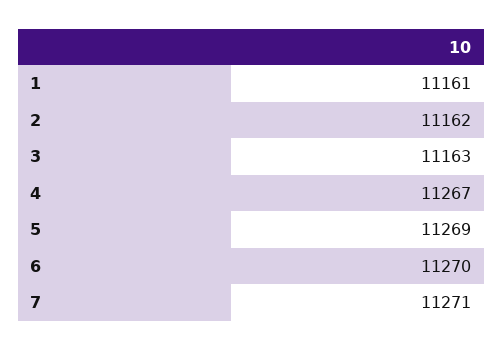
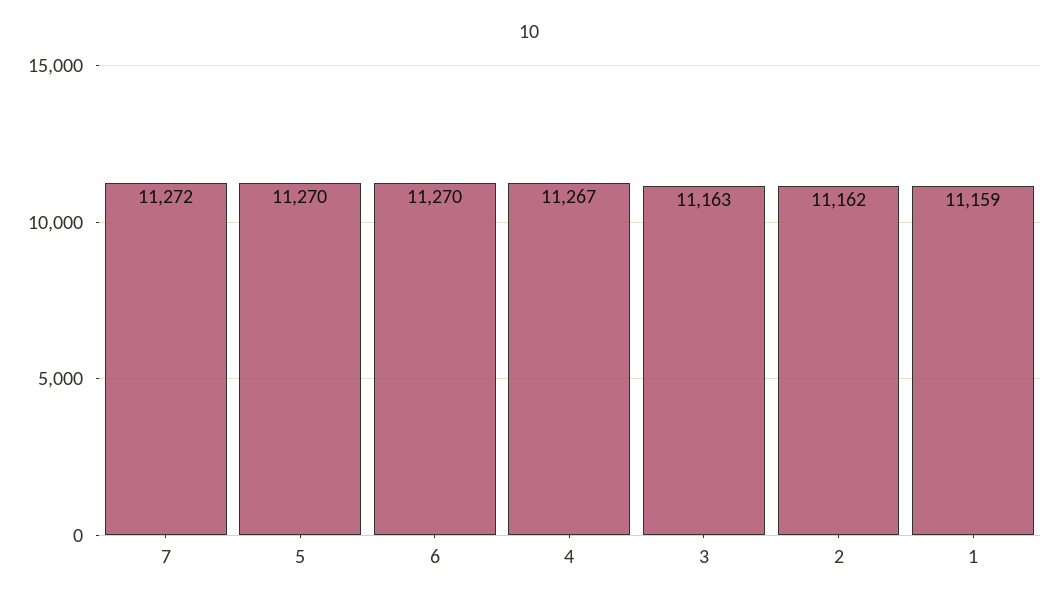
1: 11161 -> 11159
5: 11269 -> 11270
7: 11271 -> 11272

